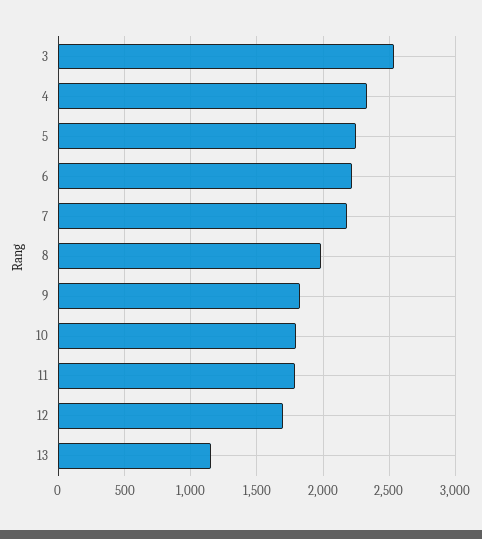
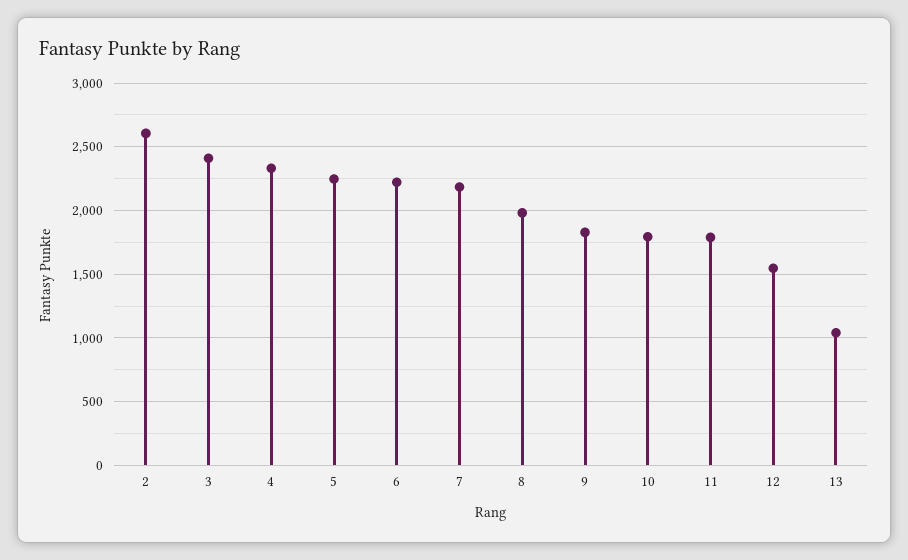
3: 2550 -> 2400
12: 1700 -> 1550
13: 1150 -> 1050
2: none -> 2600

